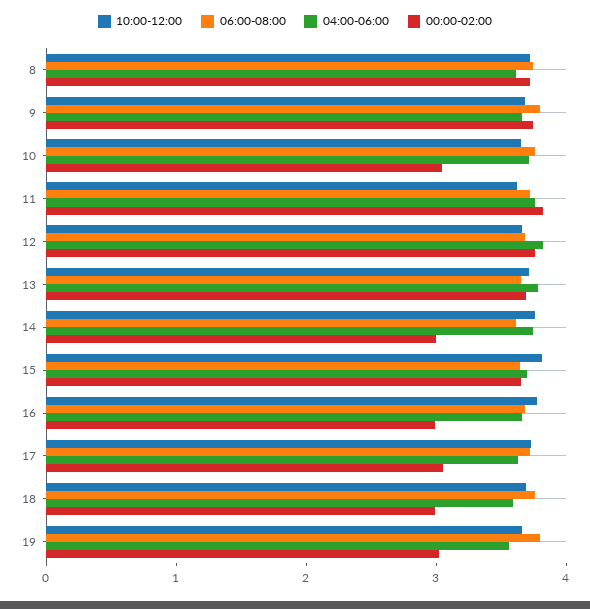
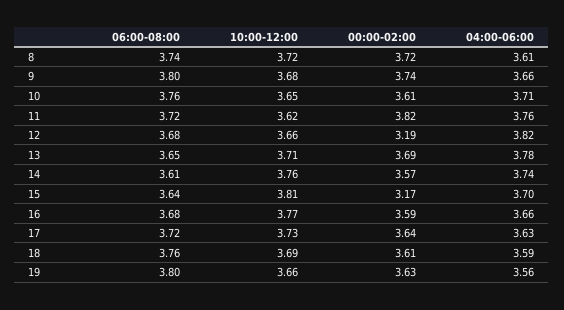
00:00-02:00, 10: 3 -> 3.61
00:00-02:00, 12: 3.8 -> 3.19
00:00-02:00, 14: 3 -> 3.57
00:00-02:00, 15: 3.6 -> 3.17
00:00-02:00, 16: 3 -> 3.59
00:00-02:00, 17: 3 -> 3.64
00:00-02:00, 18: 3 -> 3.61
00:00-02:00, 19: 3 -> 3.63

